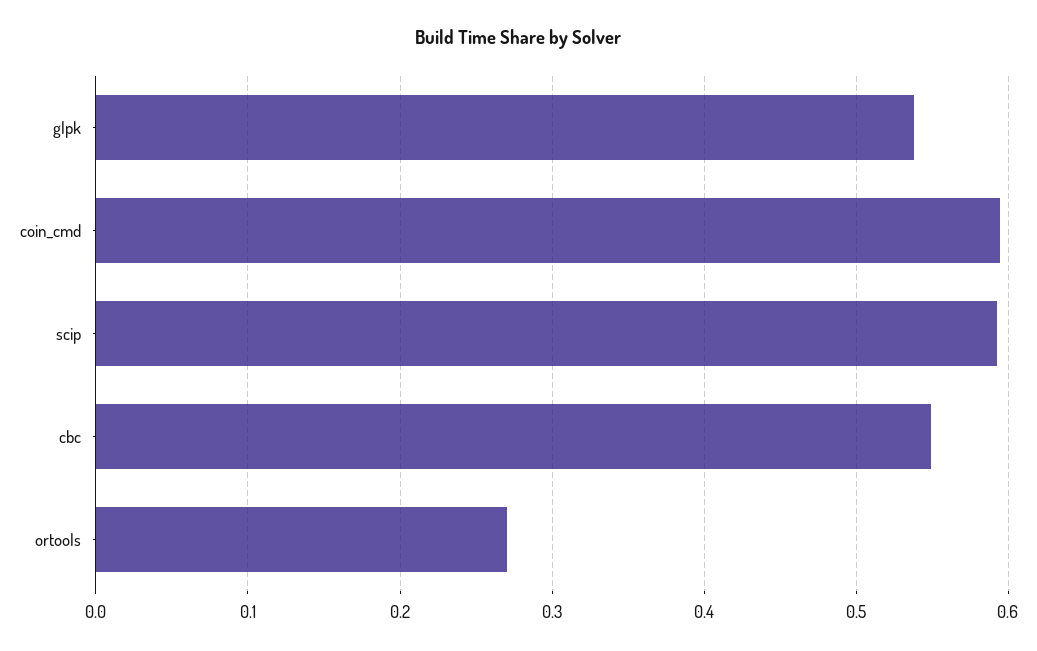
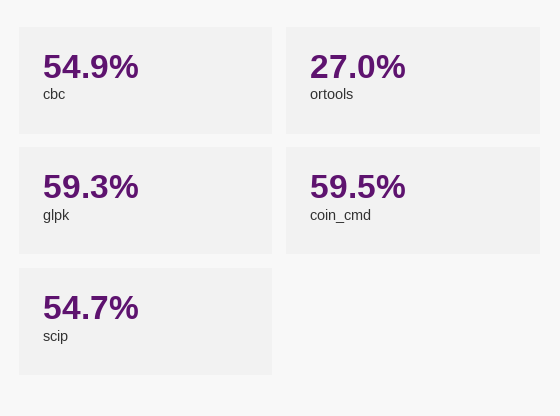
glpk: 0.54 -> 0.593
scip: 0.59 -> 0.547

